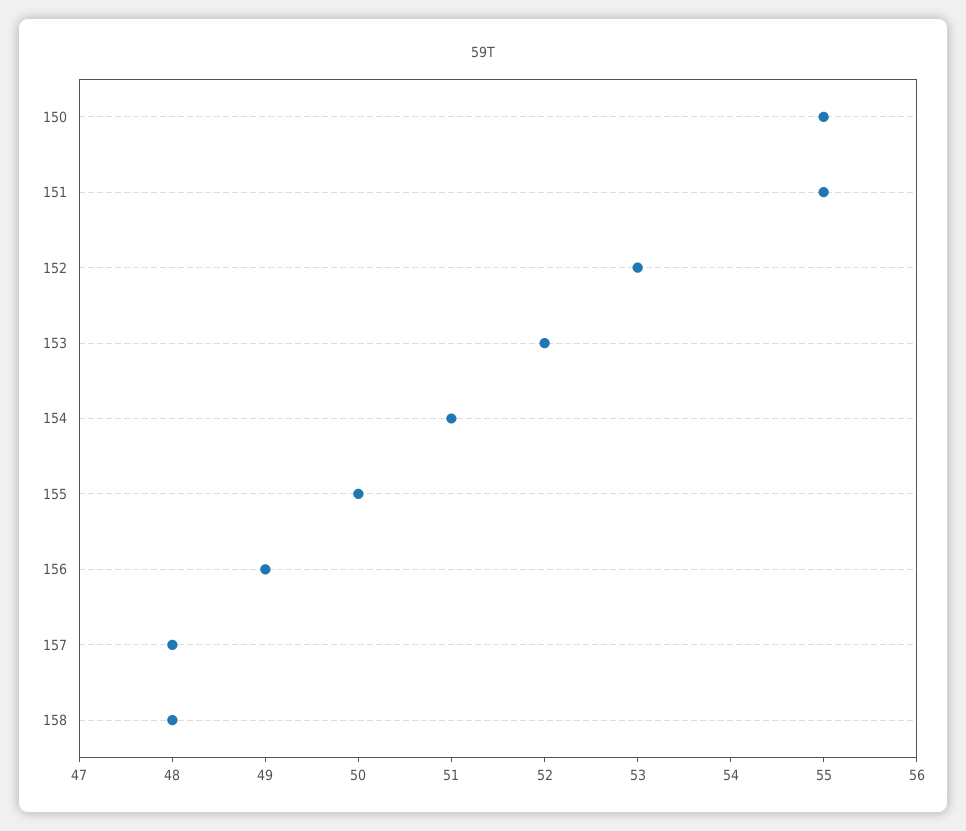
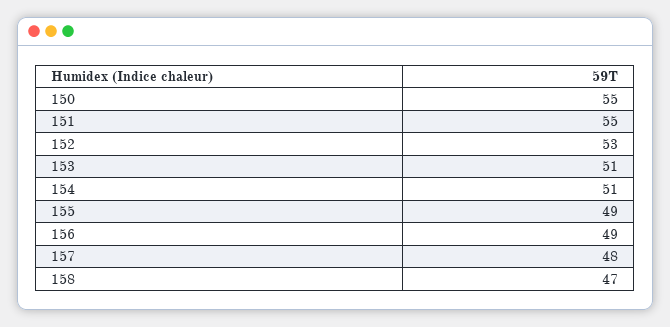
153: 52 -> 51
155: 50 -> 49
158: 48 -> 47

